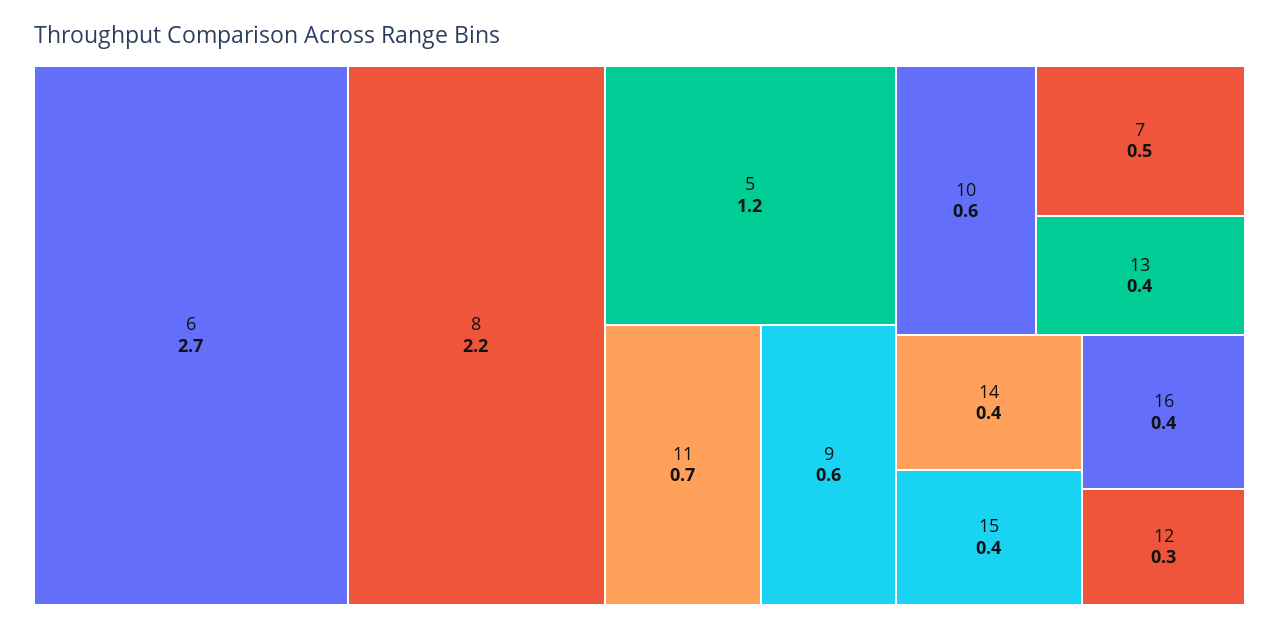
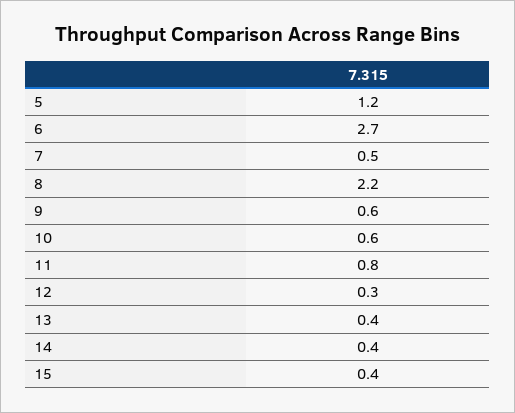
11: 0.7 -> 0.8
16: 0.4 -> none

